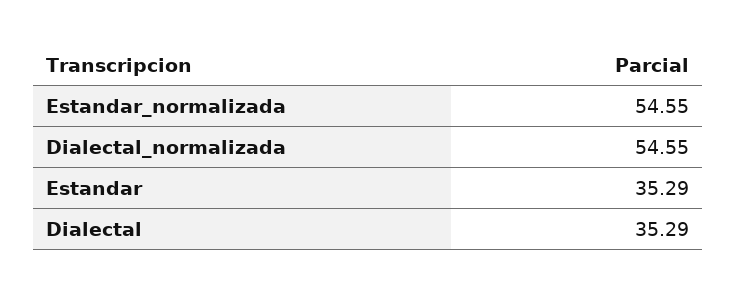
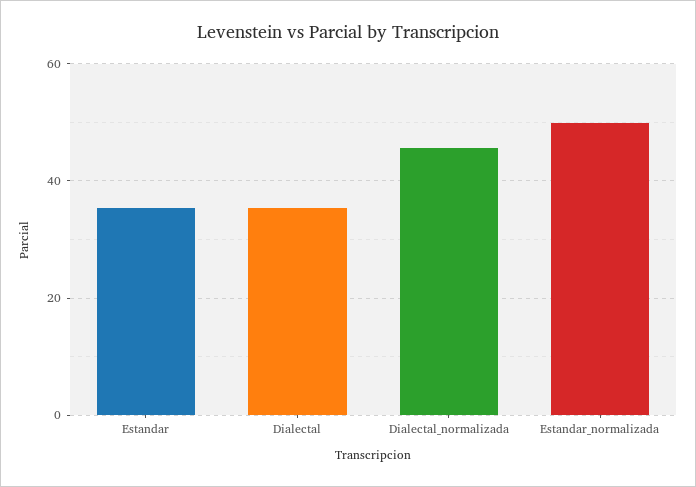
Estandar_normalizada: 54.55 -> 50
Dialectal_normalizada: 54.55 -> 46

